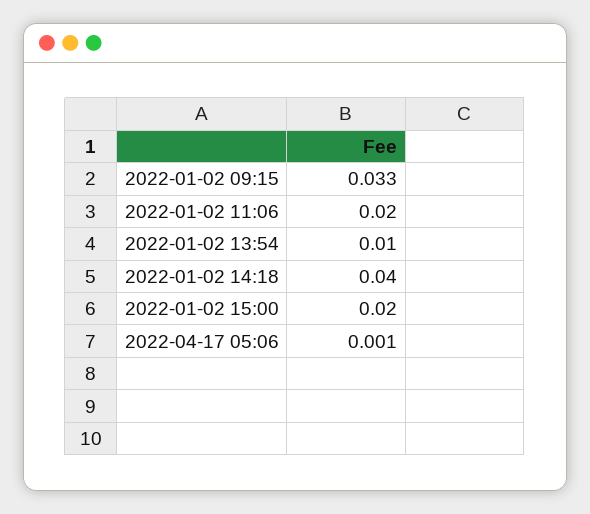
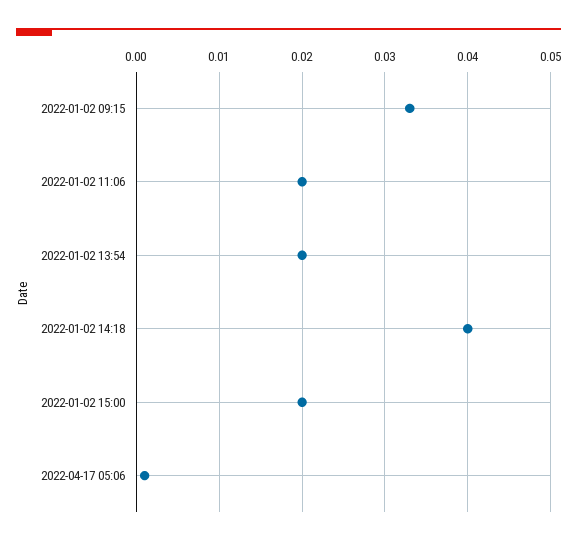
2022-01-02 13:54: 0.01 -> 0.02

